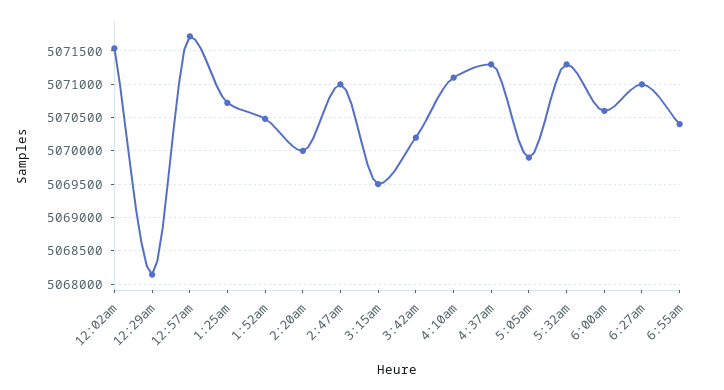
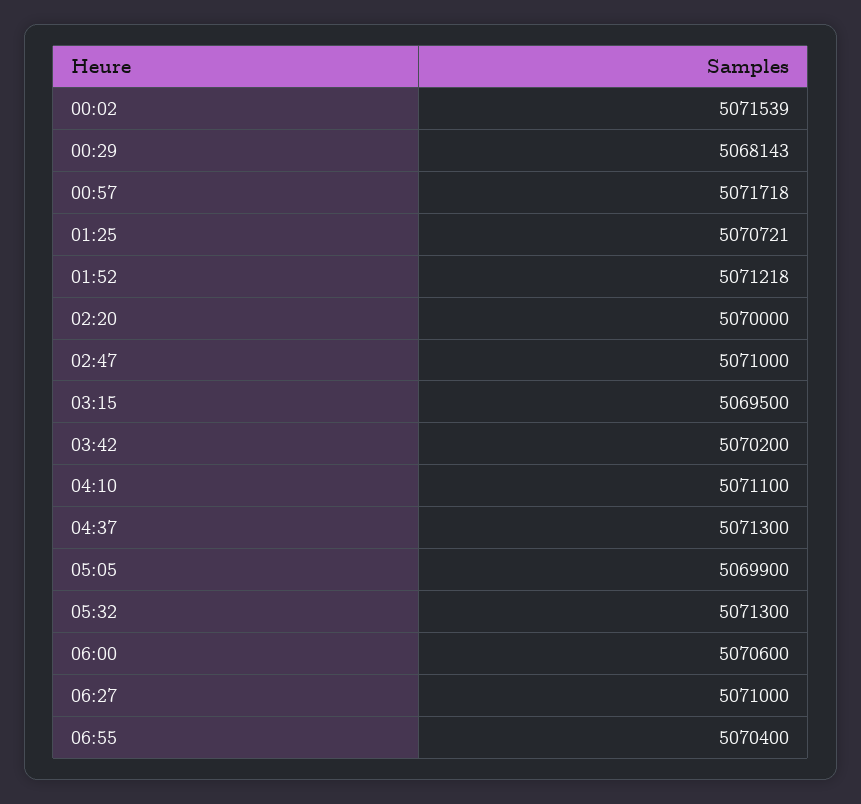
1:52am: 5070500 -> 5071218

